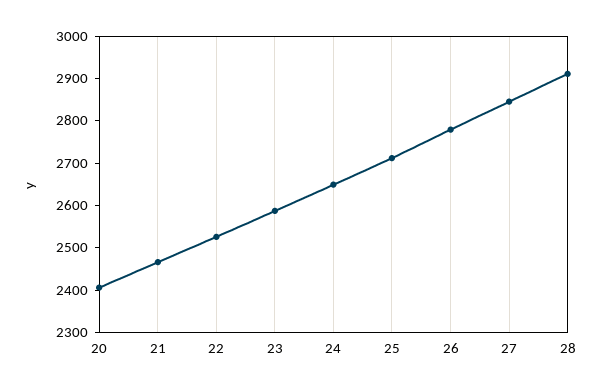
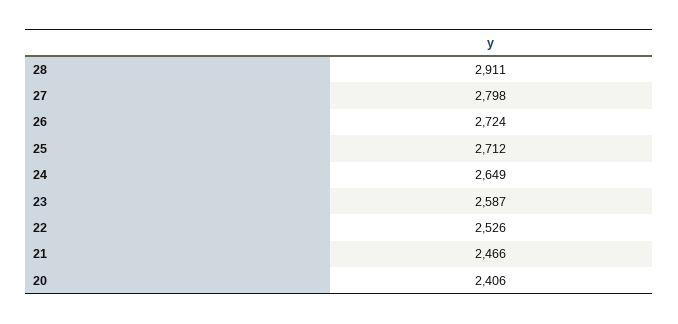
26: 2780 -> 2724
27: 2840 -> 2798

